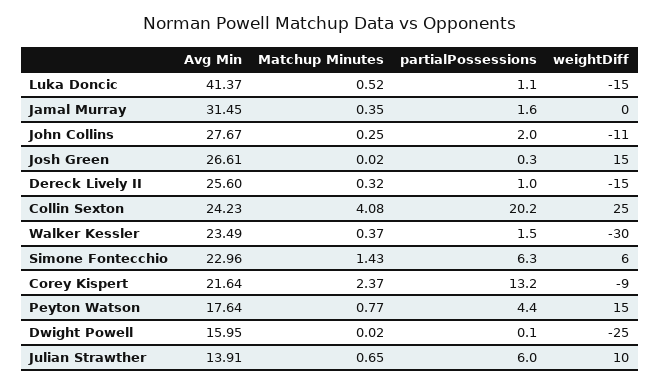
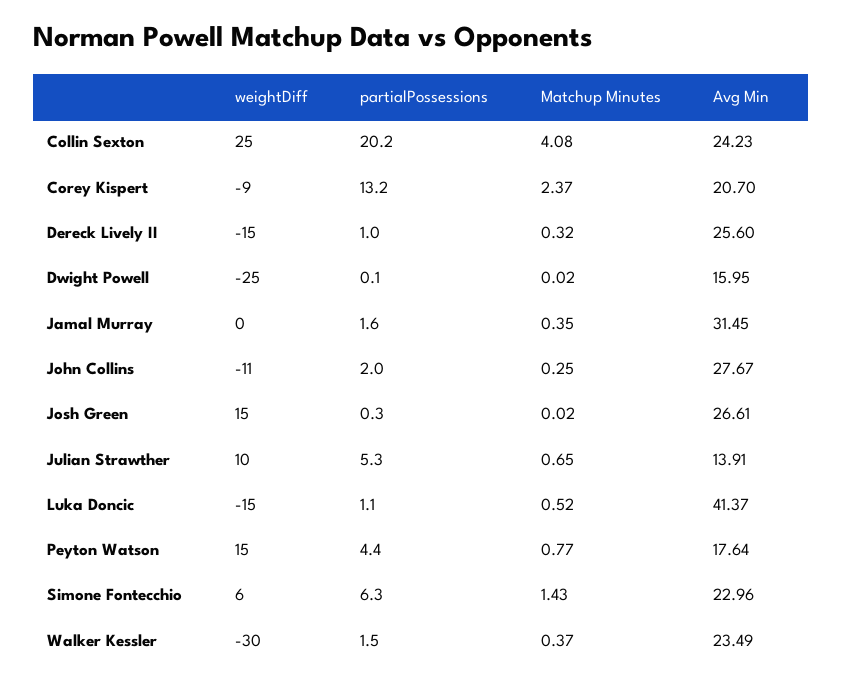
Avg Min, Corey Kispert: 21.64 -> 20.7
partialPossessions, Julian Strawther: 6 -> 5.3

